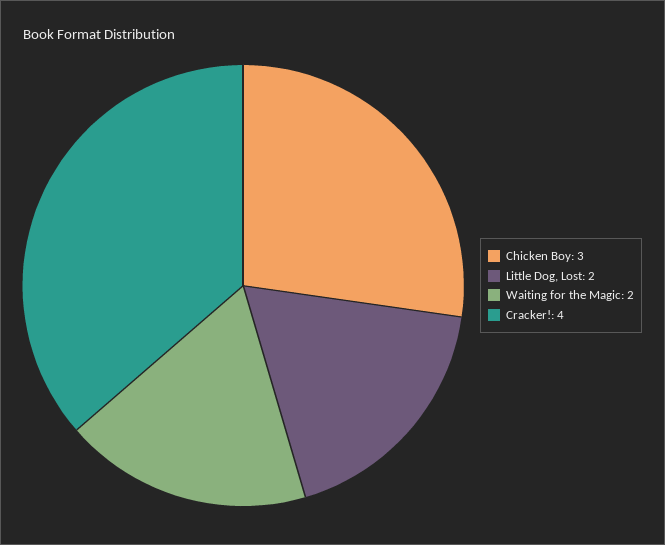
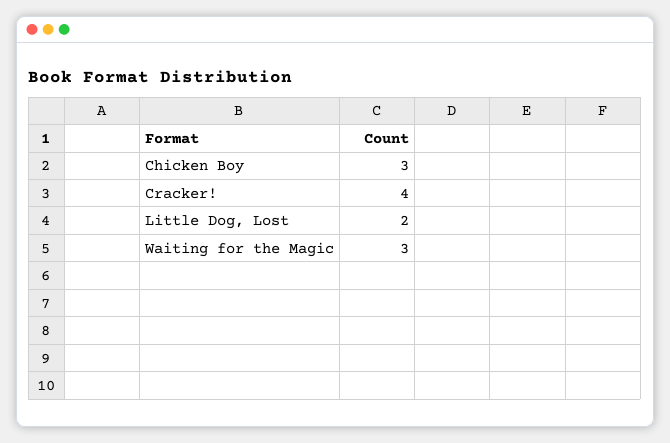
Waiting for the Magic: 2 -> 3

